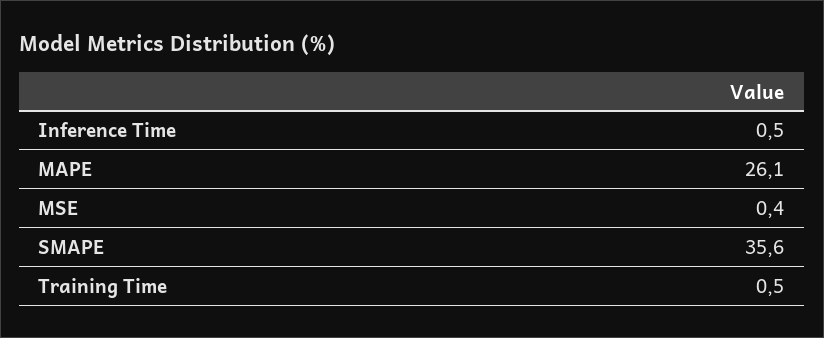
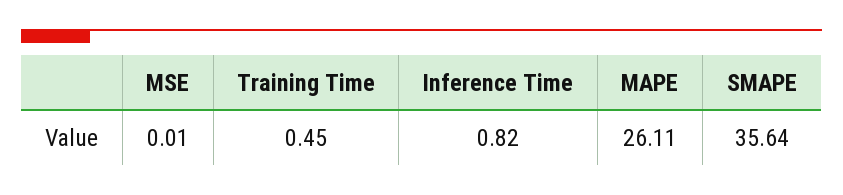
Inference Time: 0.5 -> 0.82
MSE: 0.4 -> 0.01

